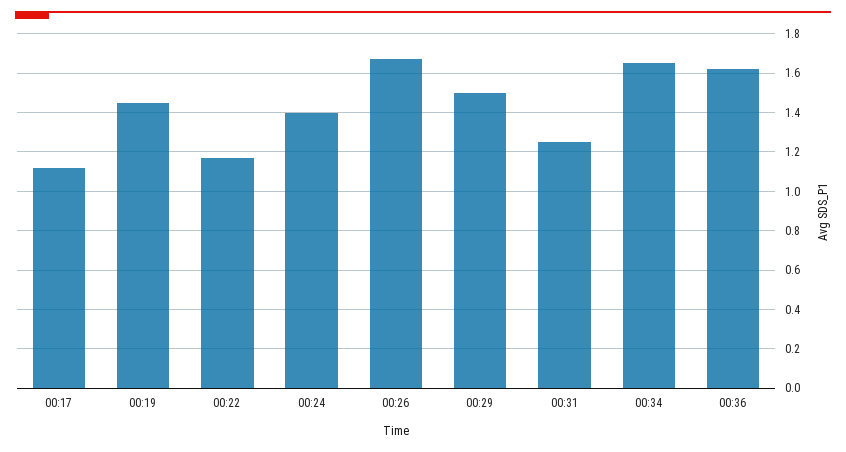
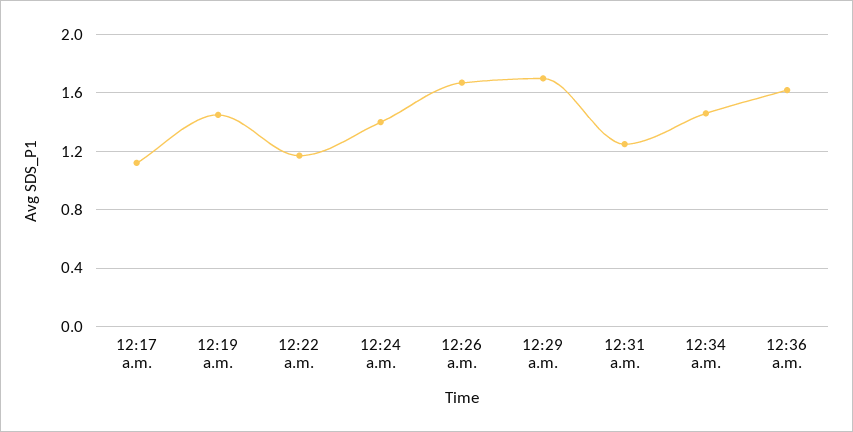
00:29: 1.5 -> 1.7
00:34: 1.65 -> 1.45

